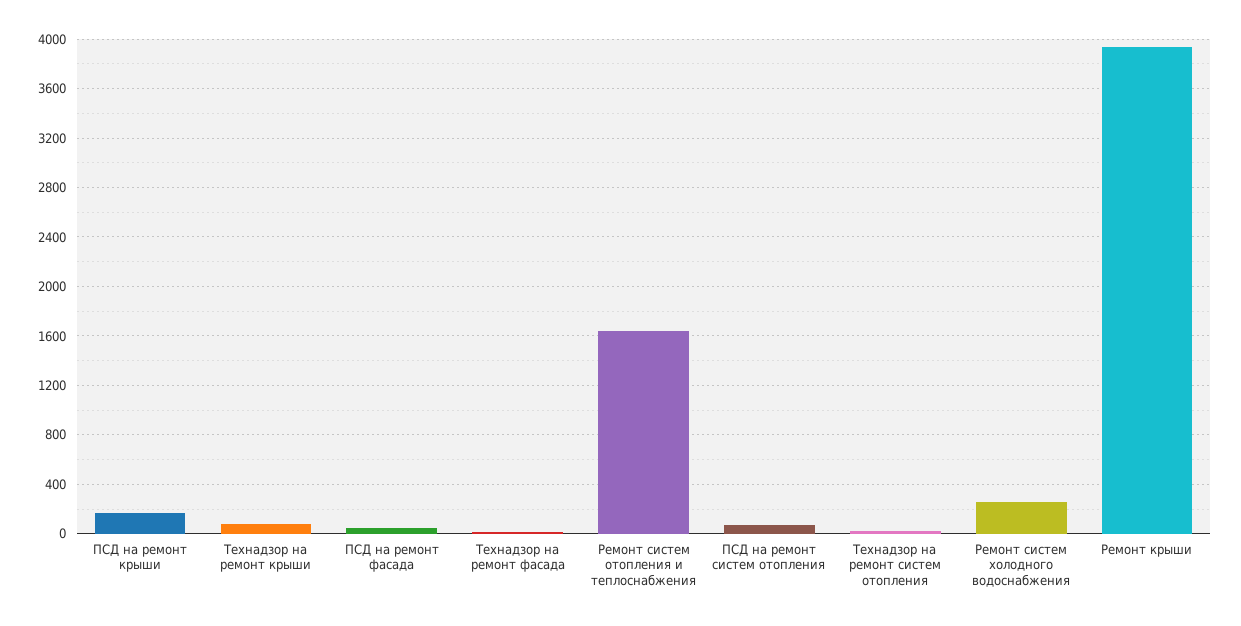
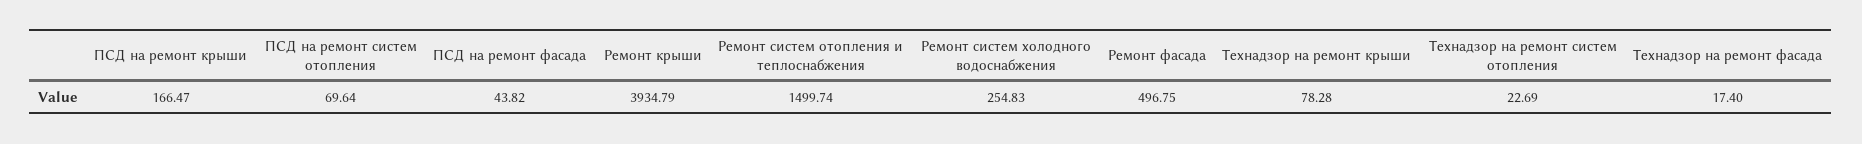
Ремонт систем отопления и теплоснабжения: 1650 -> 1499.74
Ремонт фасада: none -> 496.75

